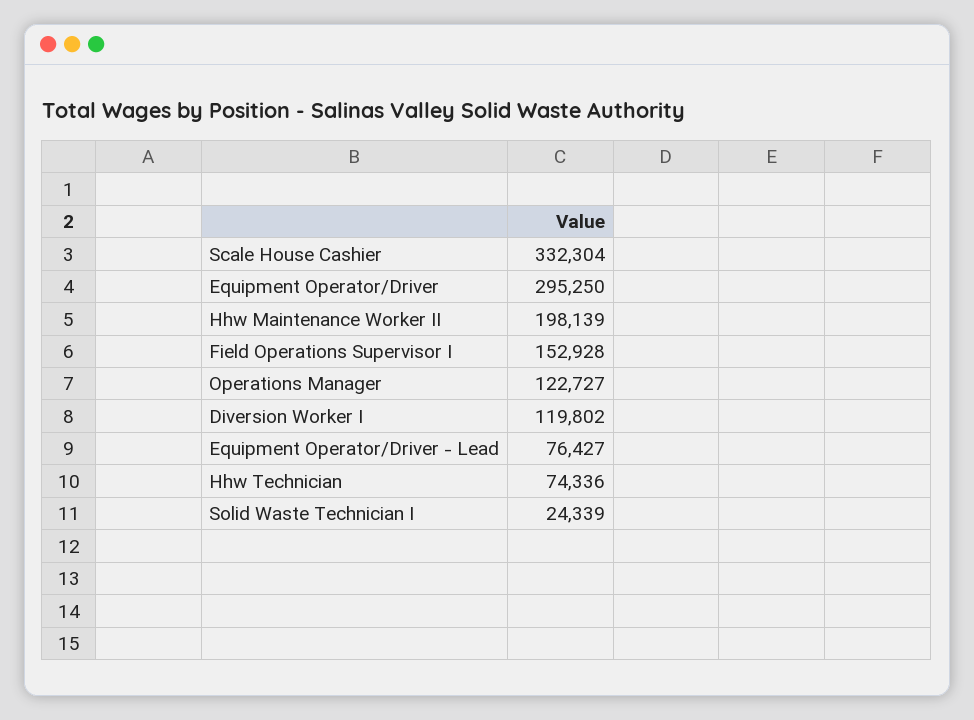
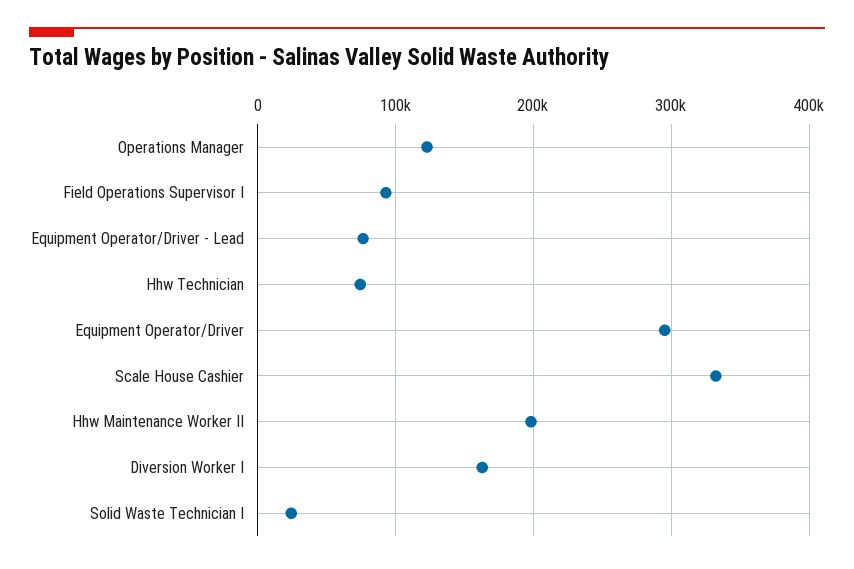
Field Operations Supervisor I: 152928 -> 90000
Diversion Worker I: 119802 -> 160000

